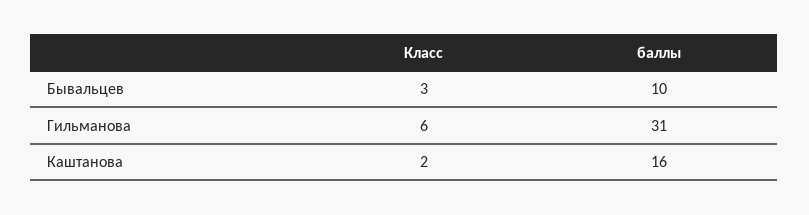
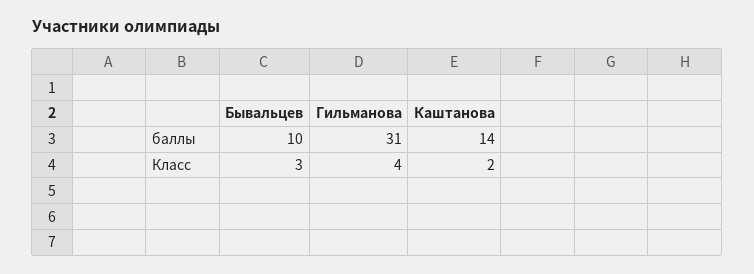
Класс, Гильманова: 6 -> 4
баллы, Каштанова: 16 -> 14

